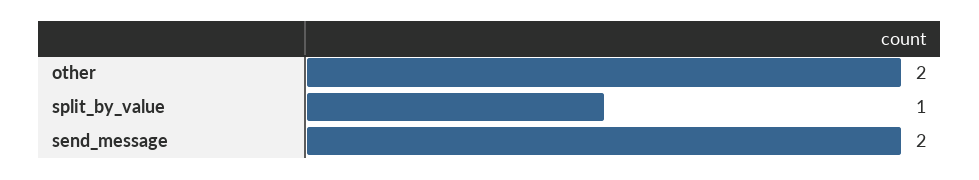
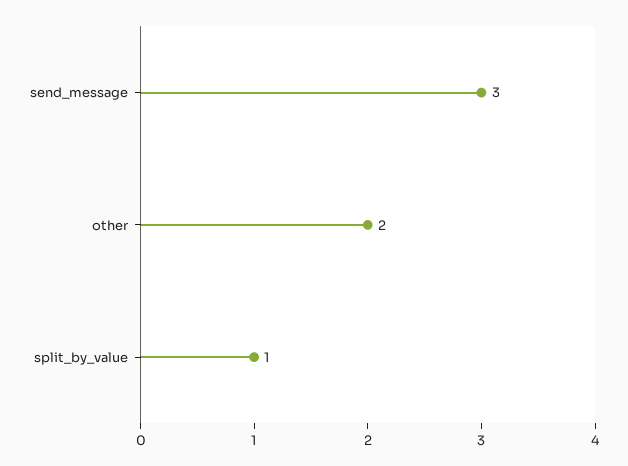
send_message: 2 -> 3

